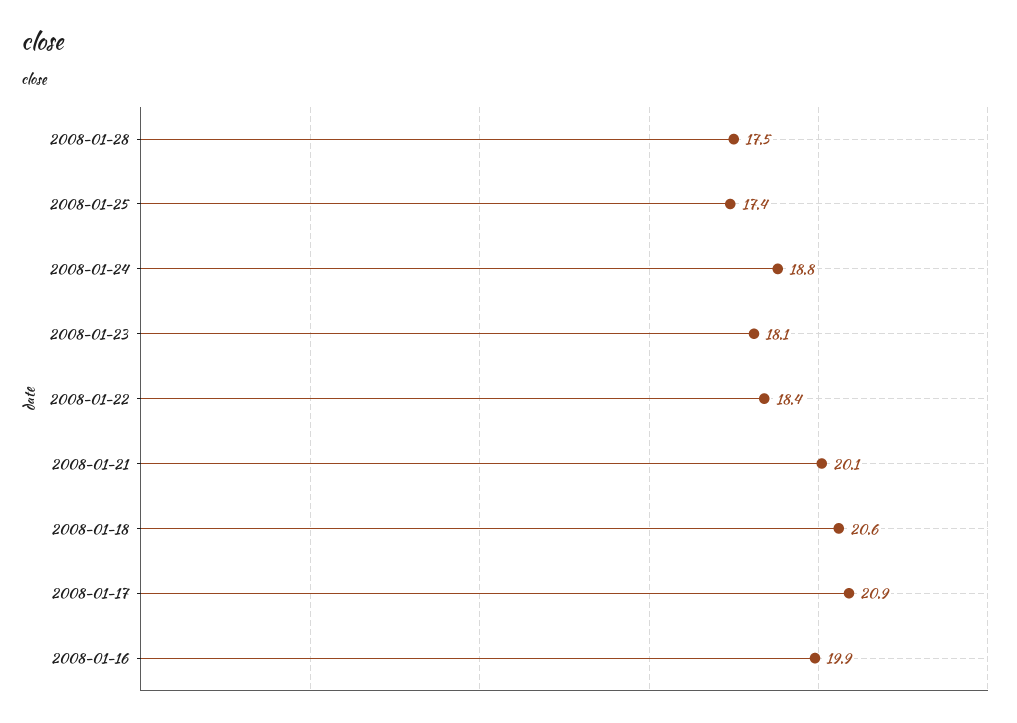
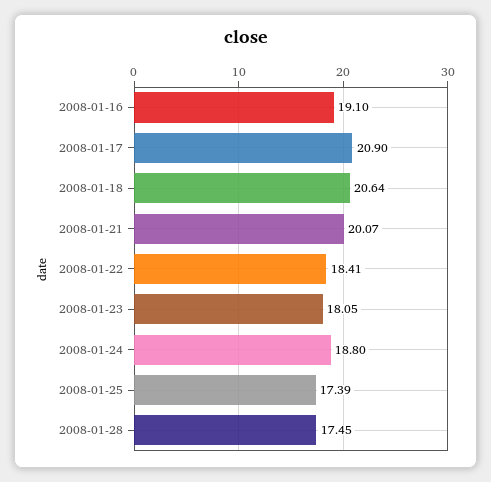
2008-01-16: 19.9 -> 19.1

